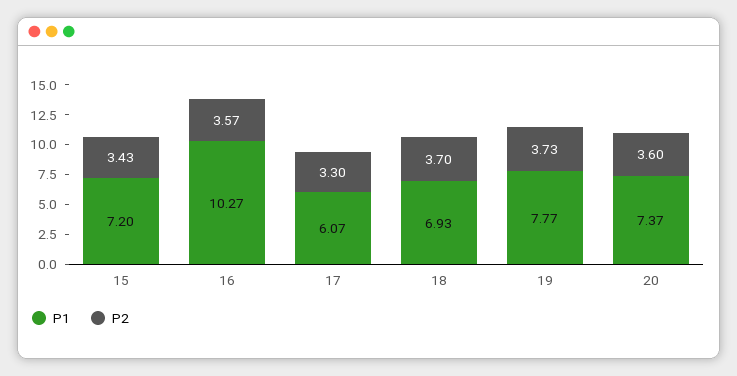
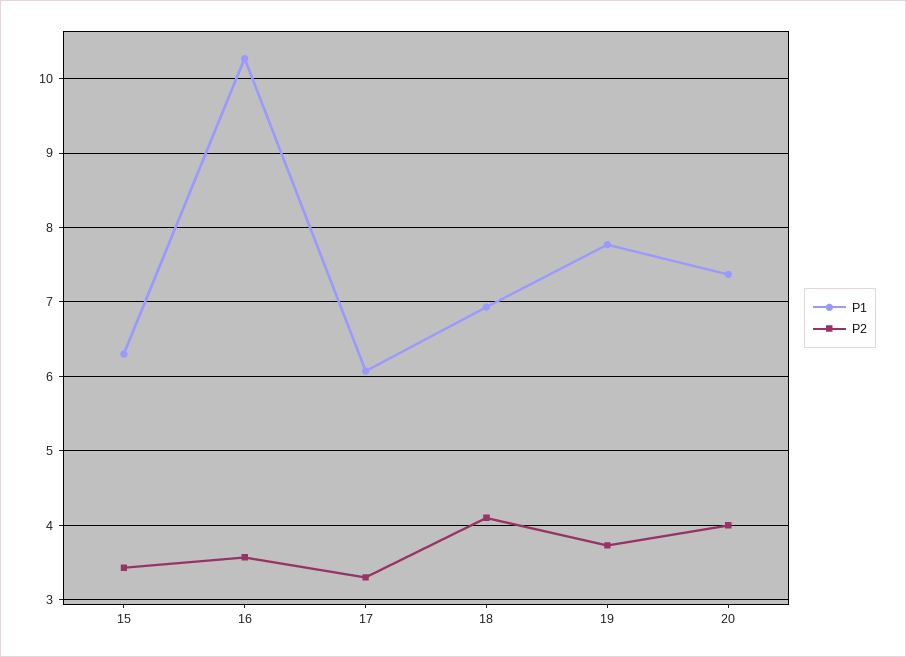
P1, 15: 7.2 -> 6.3
P2, 18: 3.7 -> 4.1
P2, 20: 3.6 -> 4

